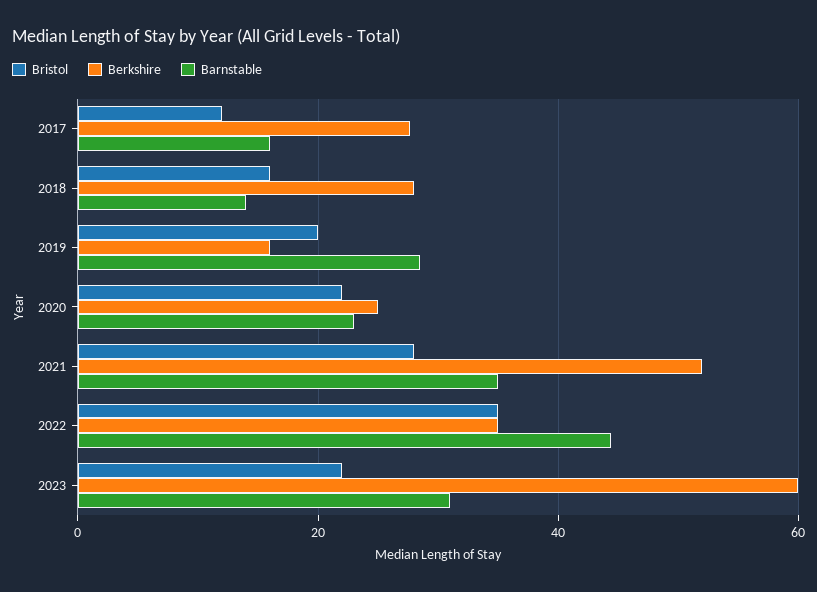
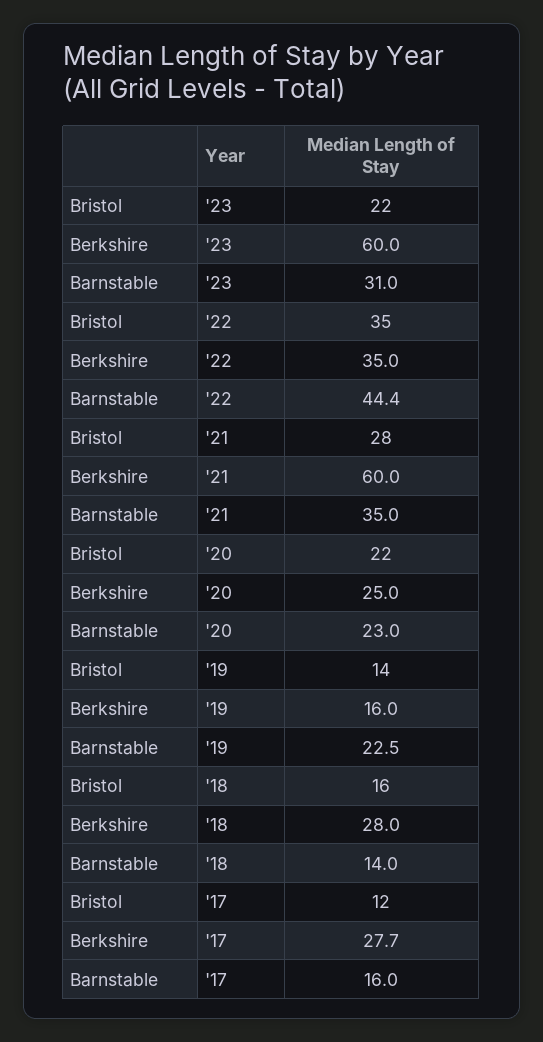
Bristol, 2019: 20 -> 14
Barnstable, 2019: 28 -> 22.5
Berkshire, 2021: 52 -> 60

